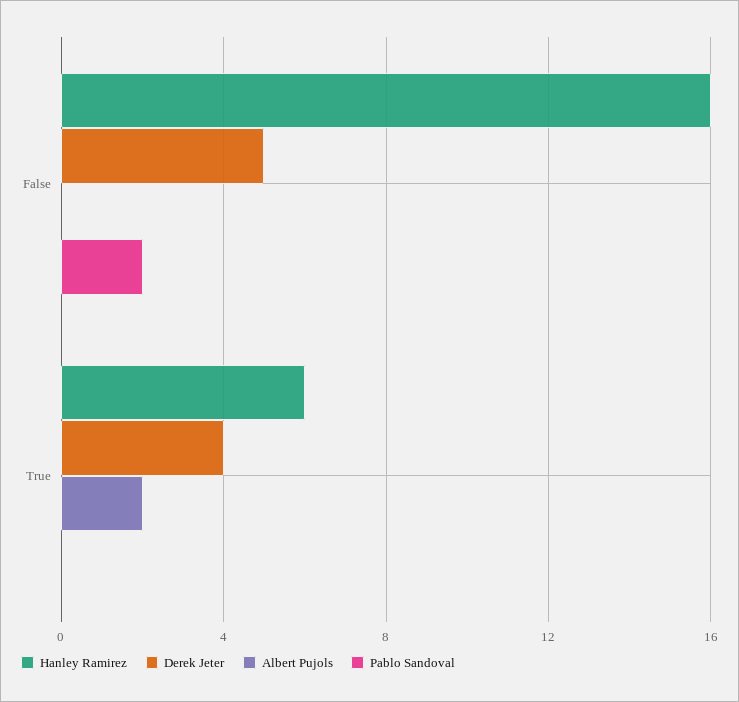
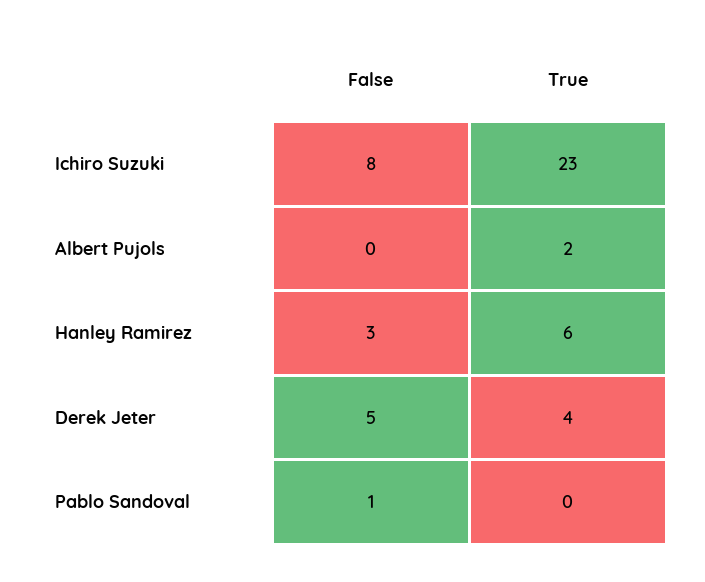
Hanley Ramirez, False: 16 -> 3
Pablo Sandoval, False: 2 -> 1
Ichiro Suzuki, False: none -> 8
Ichiro Suzuki, True: none -> 23

